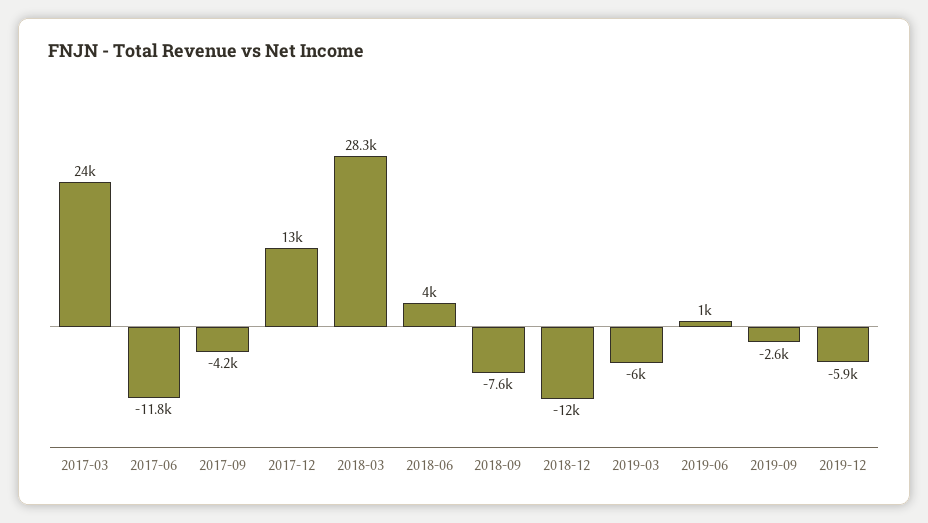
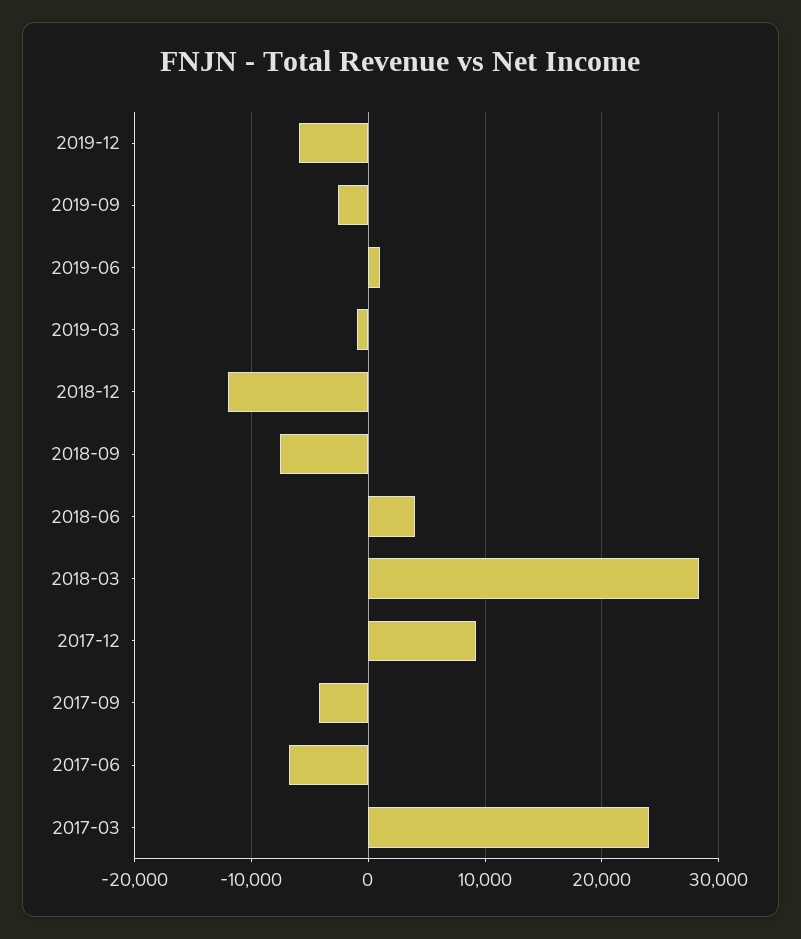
2017-06: -11800 -> -7000
2017-12: 13000 -> 9000
2019-03: -6000 -> -1000

